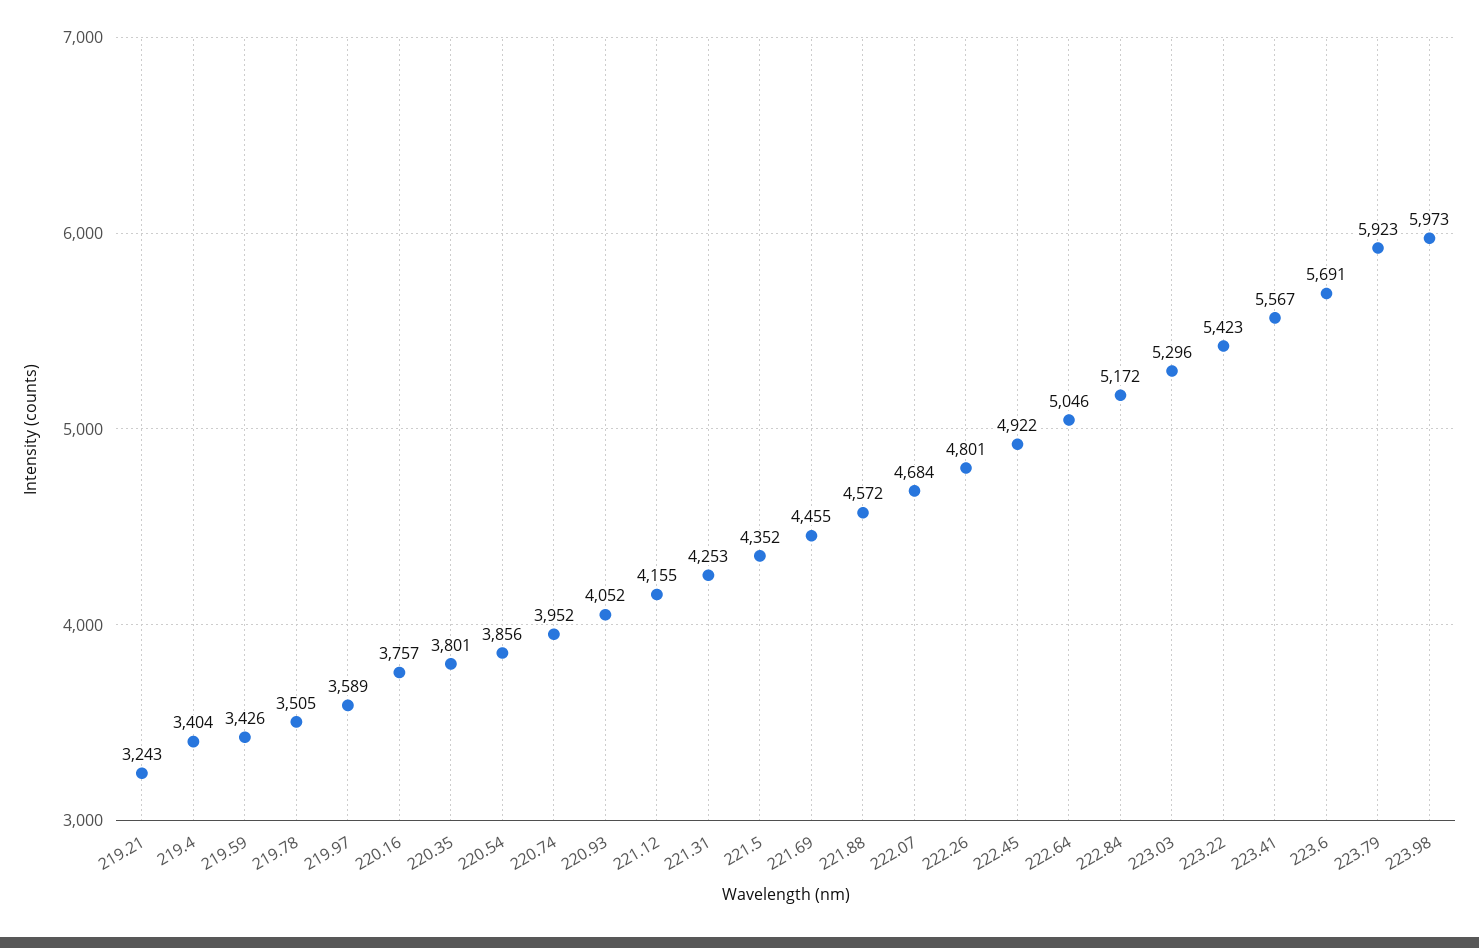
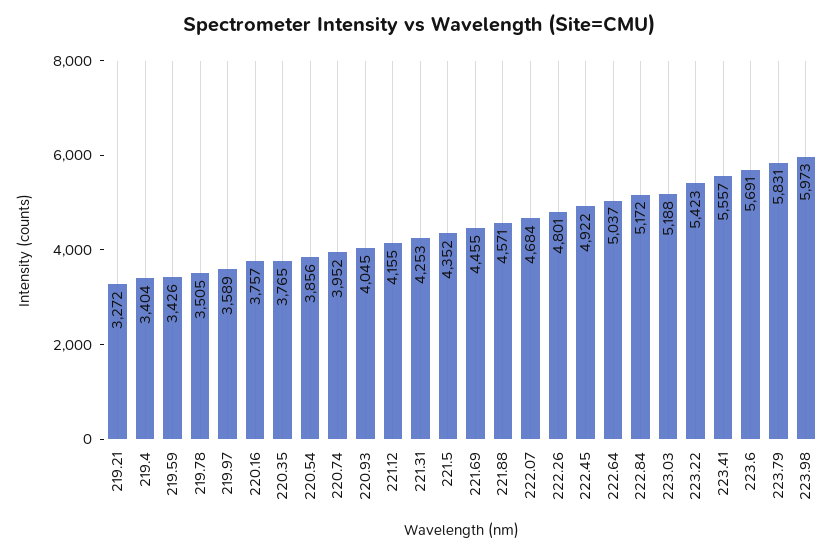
219.21: 3243 -> 3272
220.35: 3801 -> 3765
220.93: 4052 -> 4045
221.88: 4572 -> 4571
222.64: 5046 -> 5037
223.03: 5296 -> 5188
223.41: 5567 -> 5557
223.79: 5923 -> 5831

